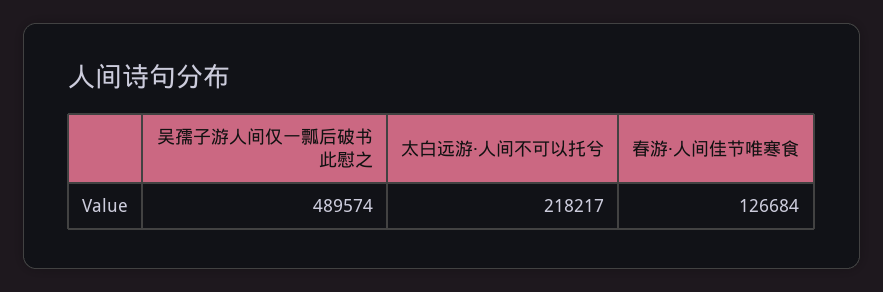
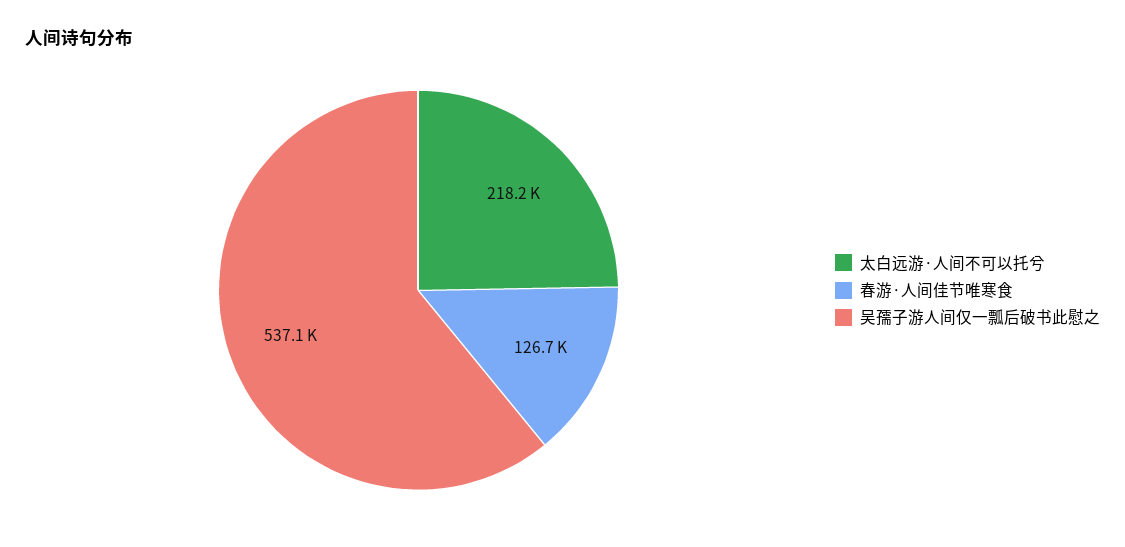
吴孺子游人间仅一瓢后破书此慰之: 489574 -> 537100

